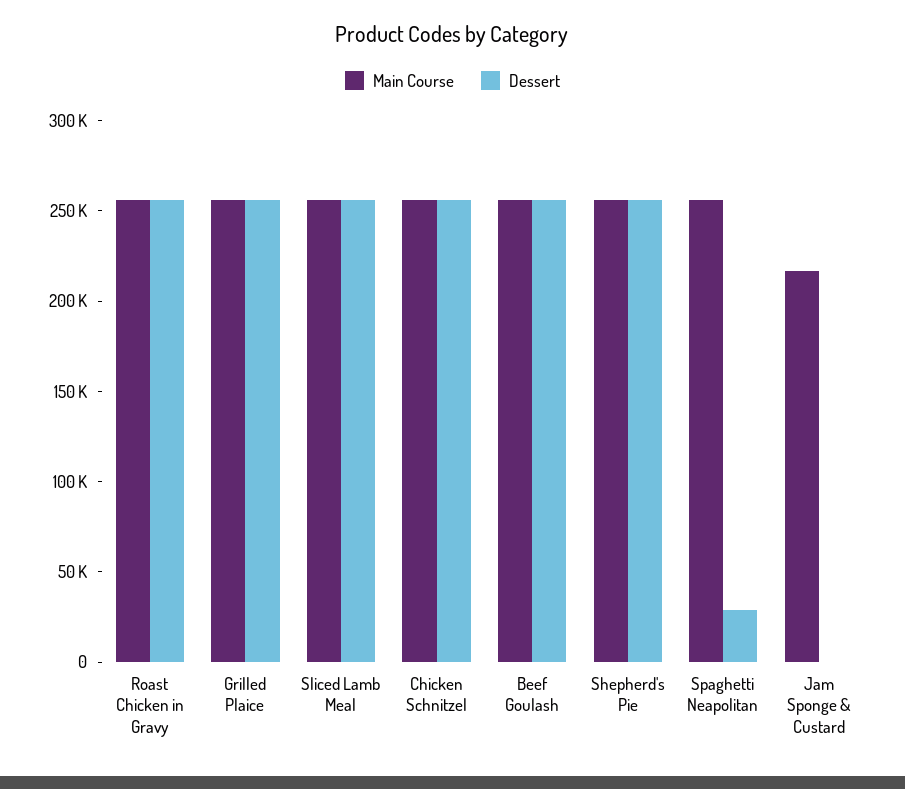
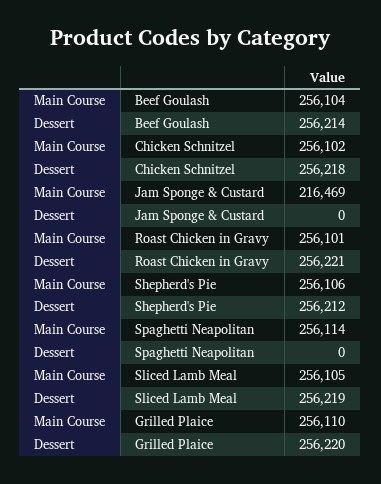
Dessert, Spaghetti Neapolitan: 30000 -> 0

